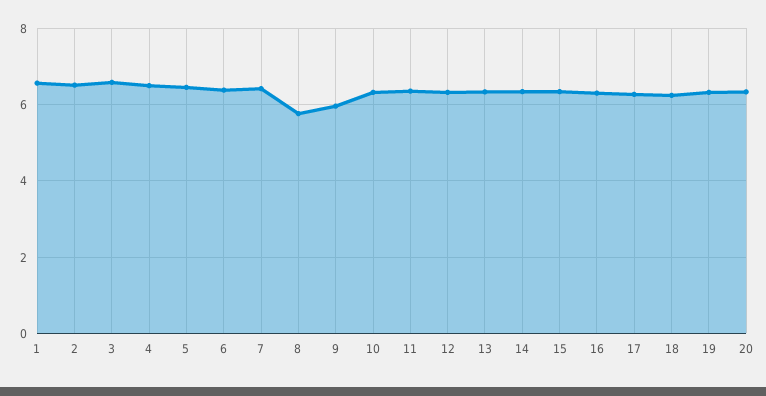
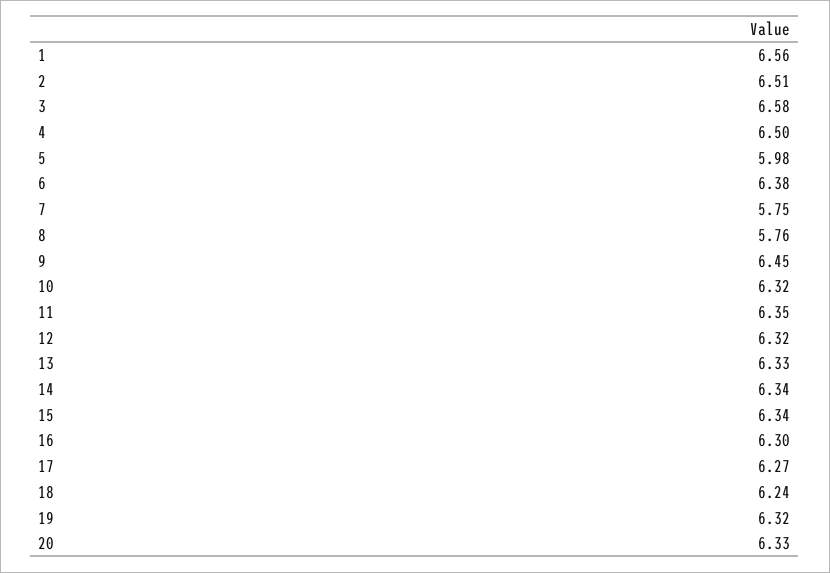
5: 6.4 -> 5.98
7: 6.4 -> 5.75
9: 6 -> 6.45

